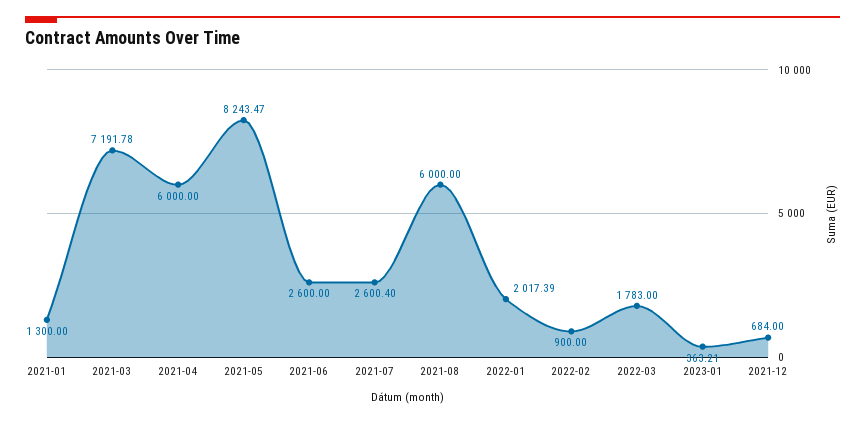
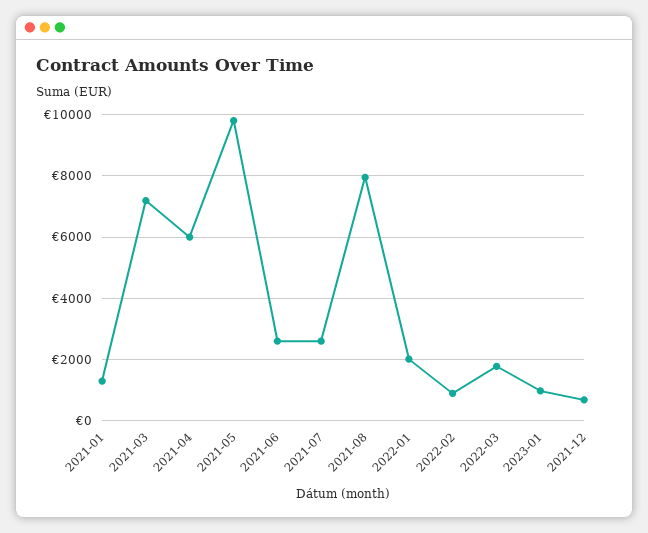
2021-05: 8243.47 -> 9800
2021-08: 6000 -> 8000
2023-01: 363.21 -> 1000

